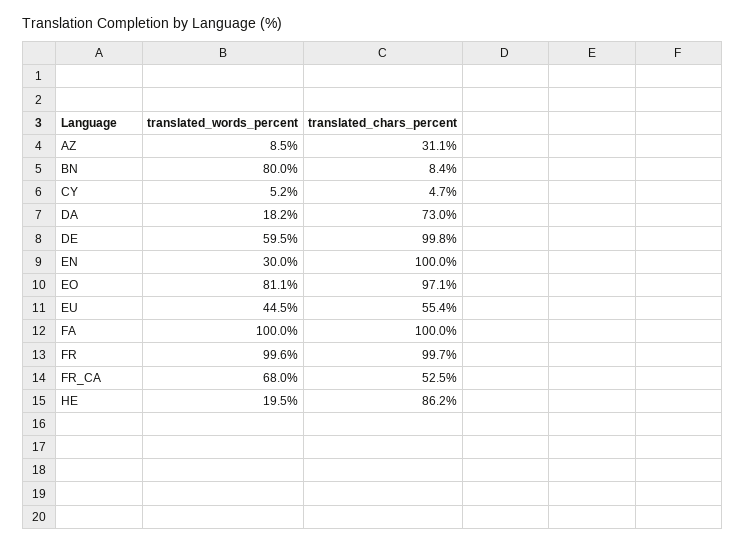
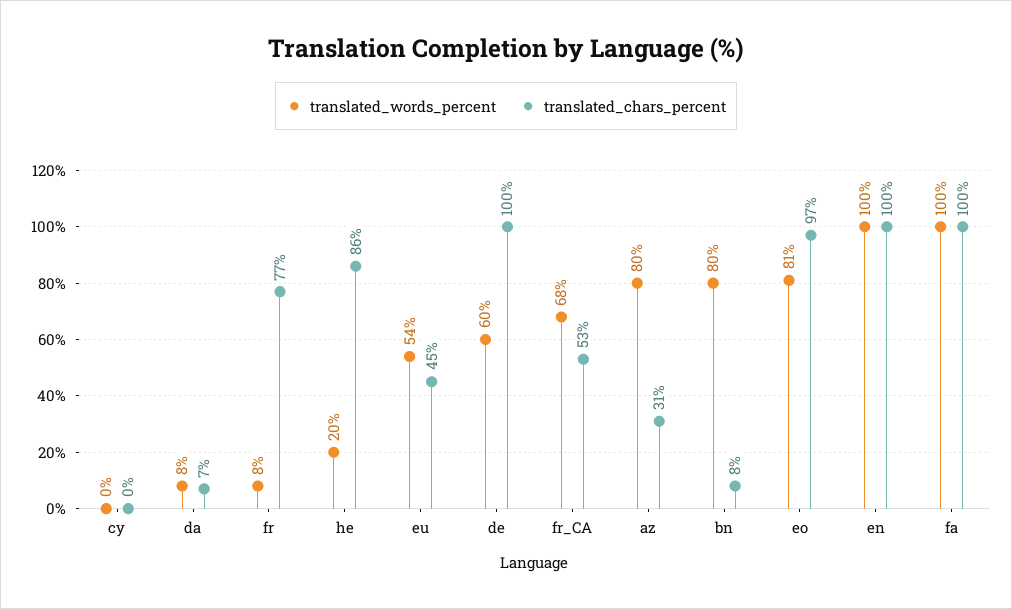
translated_words_percent, AZ: 8.5 -> 80
translated_words_percent, CY: 5.2 -> 0
translated_chars_percent, CY: 4.7 -> 0
translated_words_percent, DA: 18.2 -> 8
translated_chars_percent, DA: 73 -> 7
translated_words_percent, EN: 30 -> 100
translated_words_percent, EU: 44.5 -> 54
translated_chars_percent, EU: 55.4 -> 45
translated_words_percent, FR: 99.6 -> 8
translated_chars_percent, FR: 99.7 -> 77

